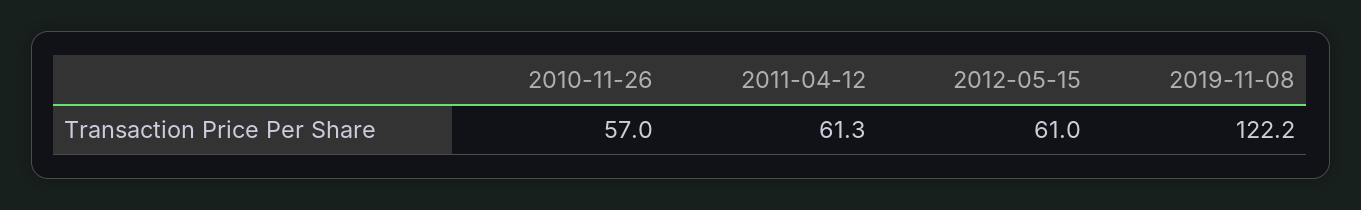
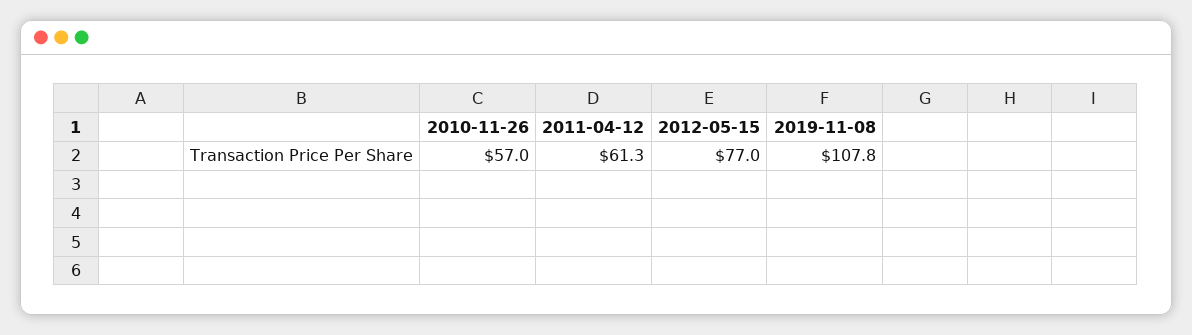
2012-05-15: 61 -> 77
2019-11-08: 122.2 -> 107.8

